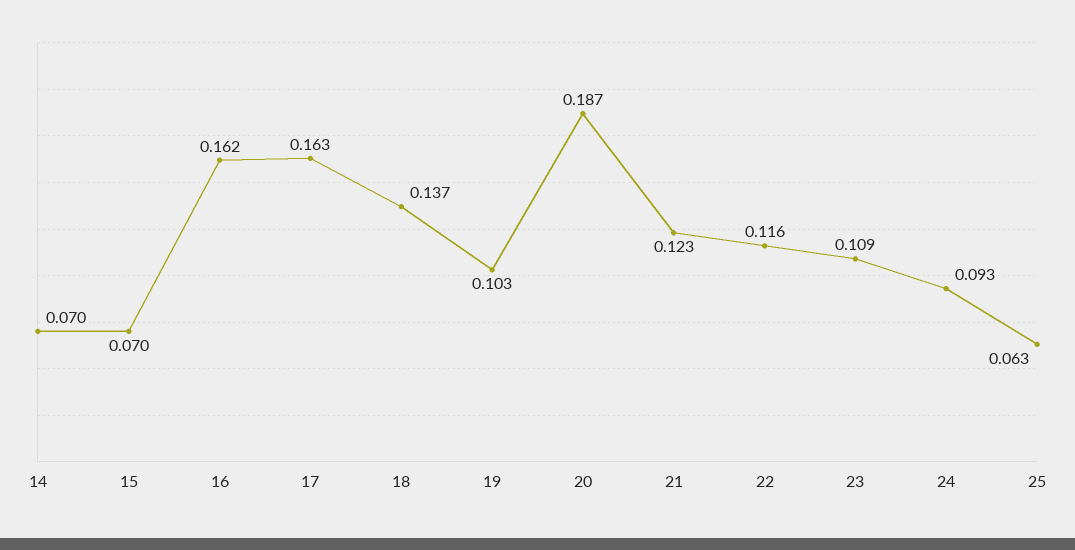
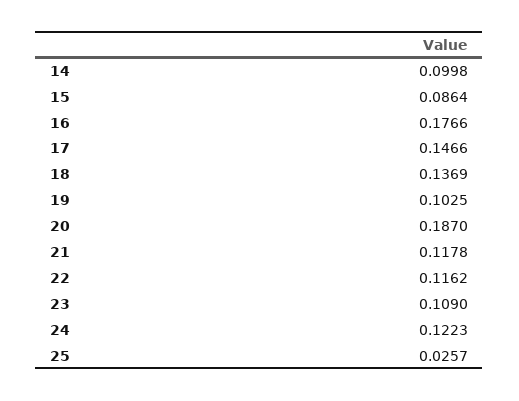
14: 0.07 -> 0.0998
15: 0.07 -> 0.0864
16: 0.162 -> 0.1766
17: 0.163 -> 0.1466
21: 0.123 -> 0.1178
24: 0.093 -> 0.1223
25: 0.063 -> 0.0257

